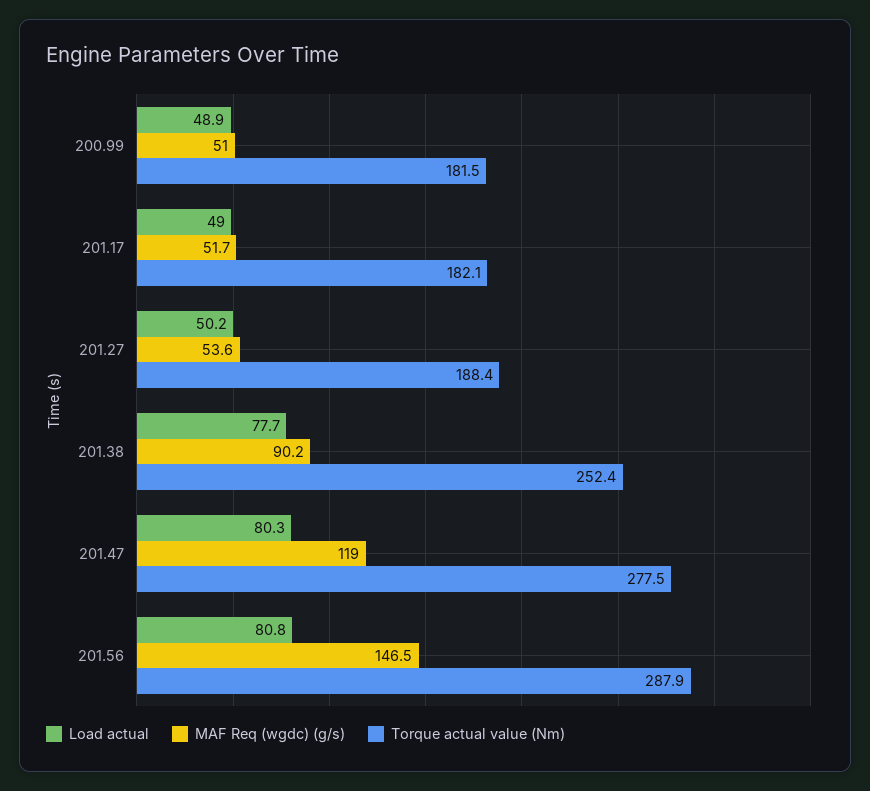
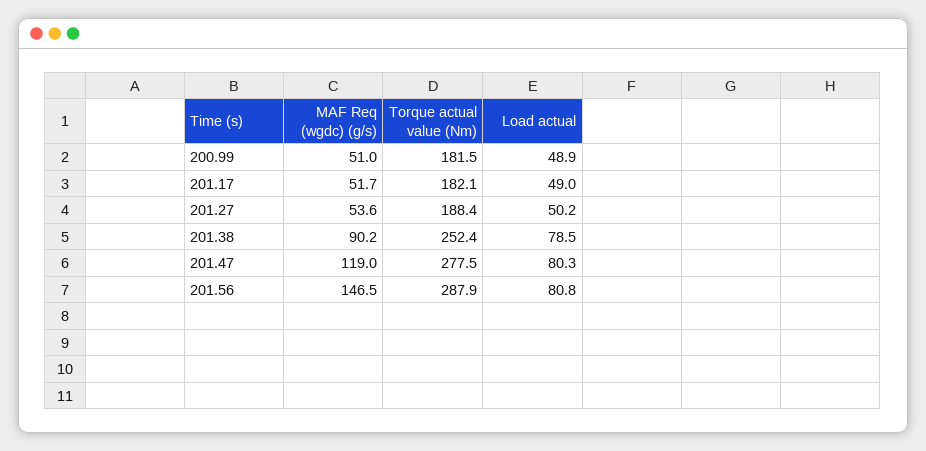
Load actual, 201.38: 77.7 -> 78.5

